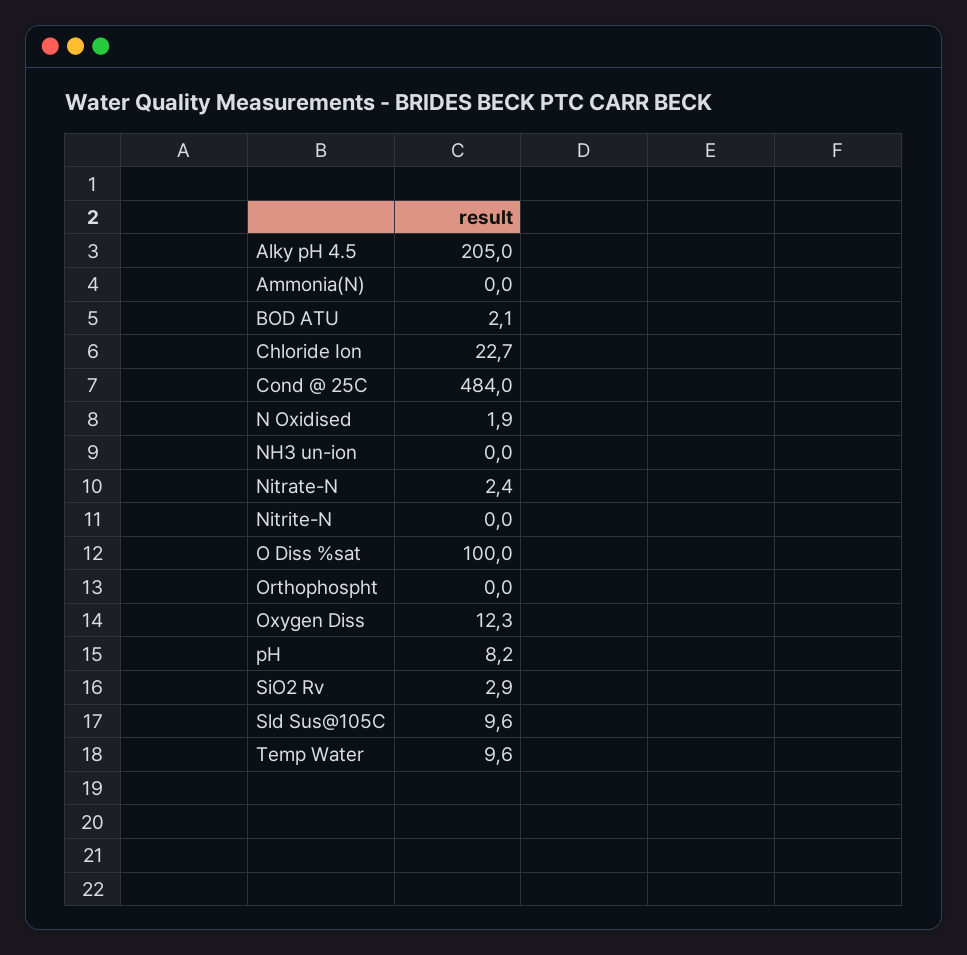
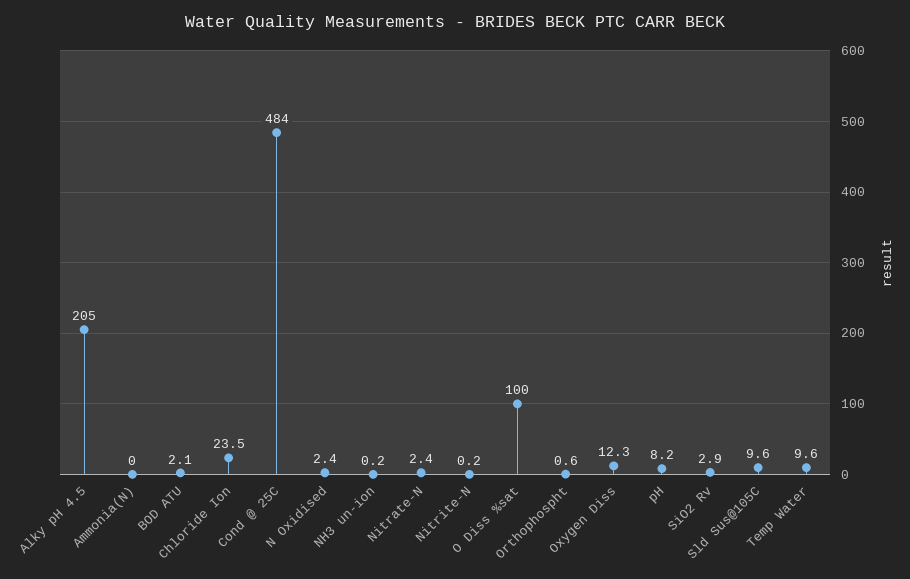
Chloride Ion: 22.7 -> 23.5
N Oxidised: 1.9 -> 2.4
NH3 un-ion: 0 -> 0.2
Nitrite-N: 0 -> 0.2
Orthophospht: 0 -> 0.6

